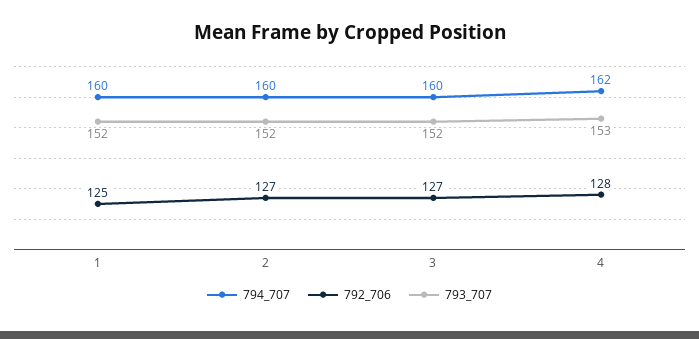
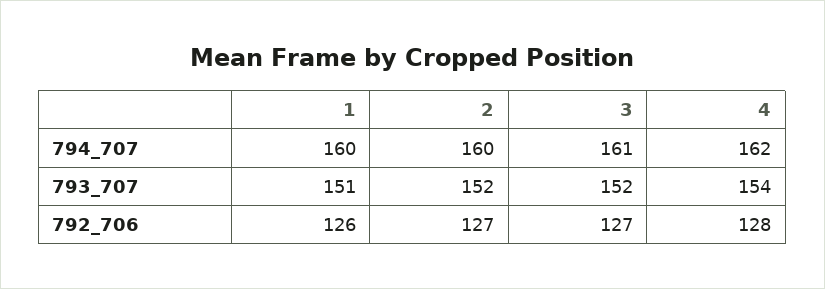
792_706, 1: 125 -> 126
793_707, 1: 152 -> 151
794_707, 3: 160 -> 161
793_707, 4: 153 -> 154

